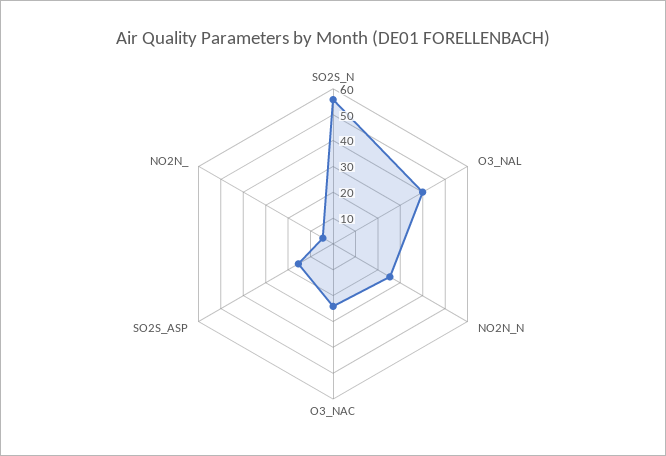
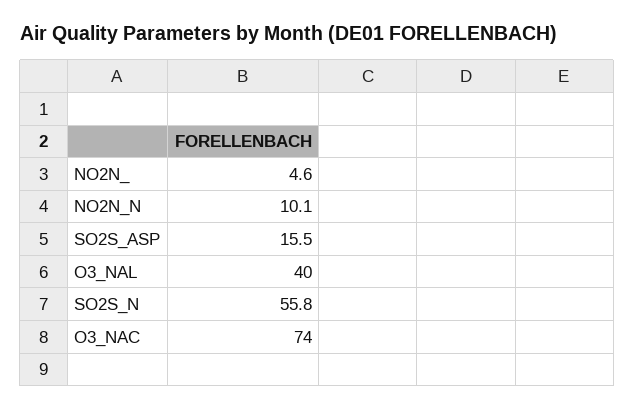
NO2N_N: 25 -> 10.1
O3_NAC: 25 -> 74

